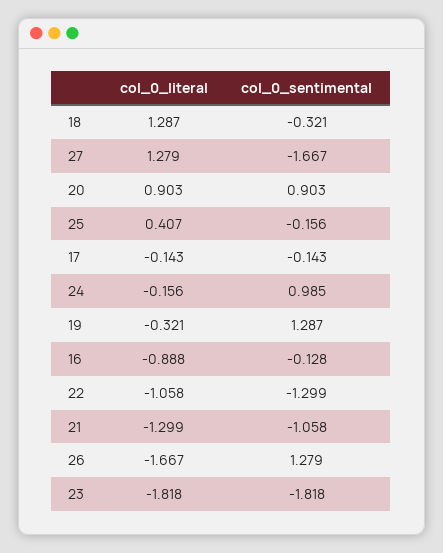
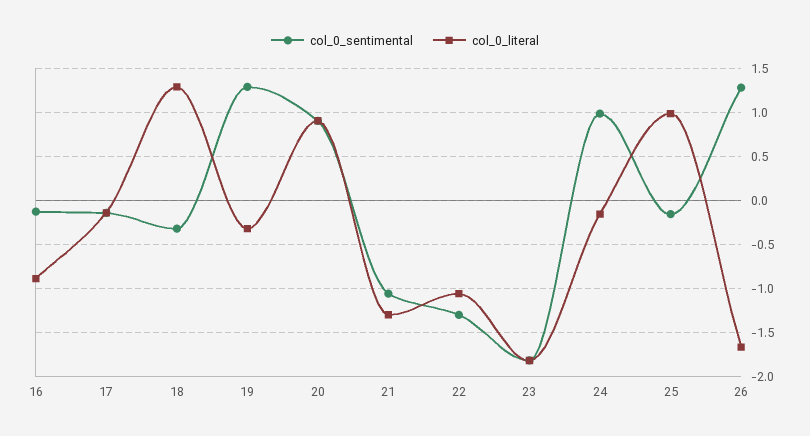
col_0_literal, 27: 1.279 -> none
col_0_sentimental, 27: -1.667 -> none
col_0_literal, 25: 0.407 -> 1

